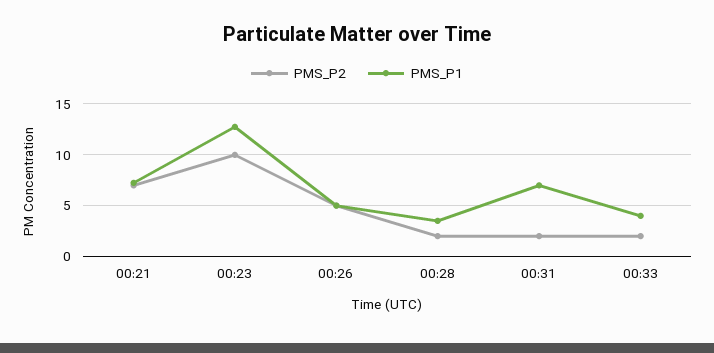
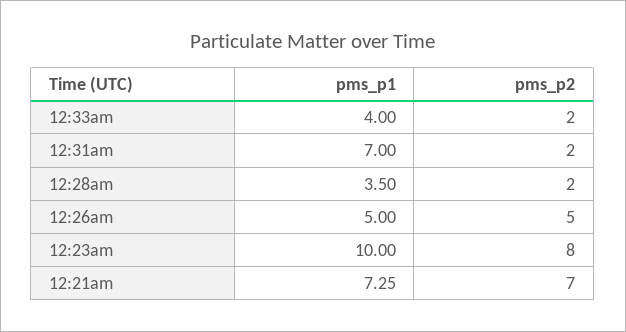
PMS_P2, 00:23: 10 -> 8
PMS_P1, 00:23: 13 -> 10

